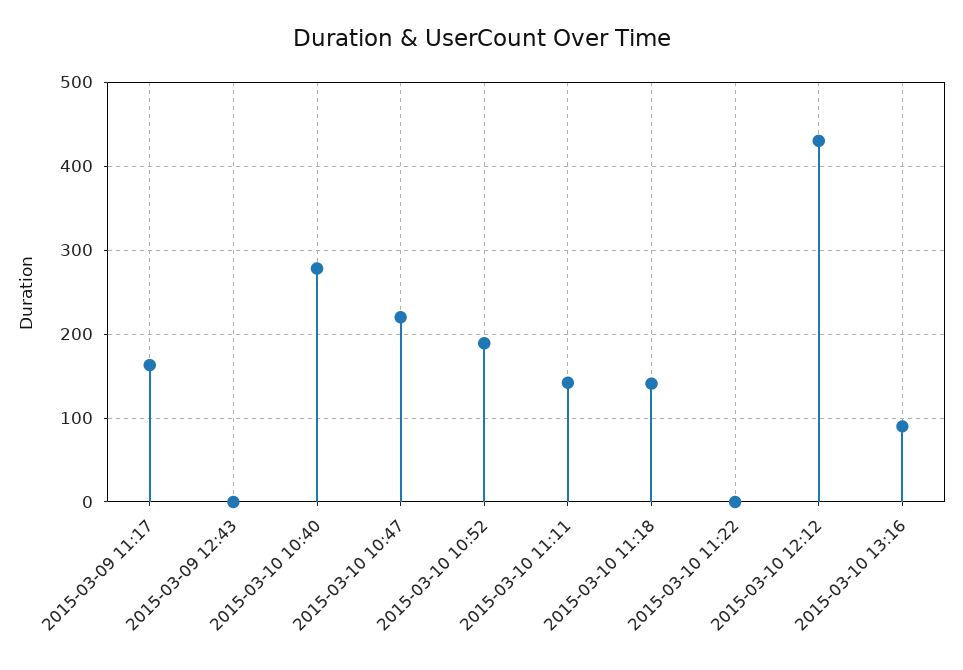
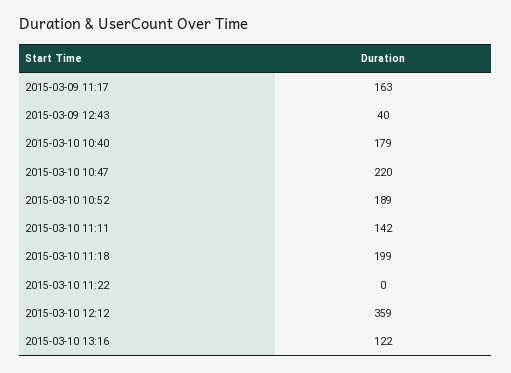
2015-03-09 12:43: 0 -> 40
2015-03-10 10:40: 280 -> 179
2015-03-10 11:18: 140 -> 199
2015-03-10 12:12: 430 -> 359
2015-03-10 13:16: 90 -> 122

